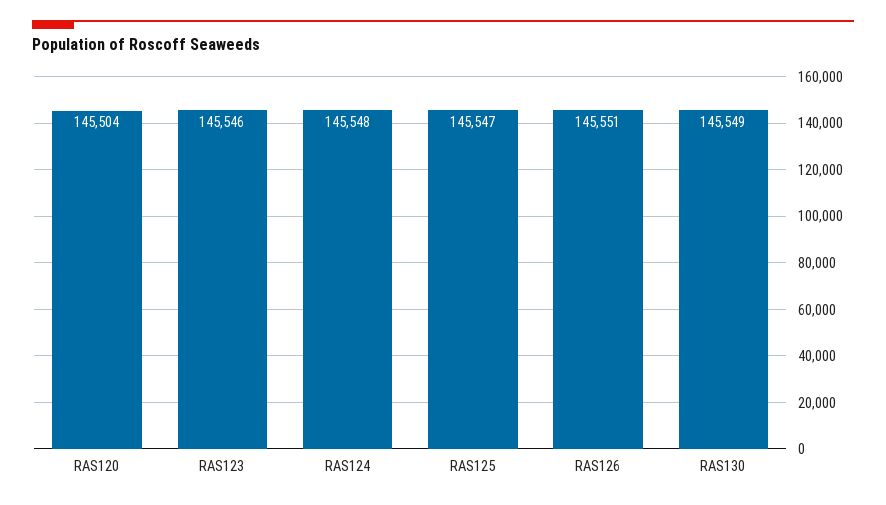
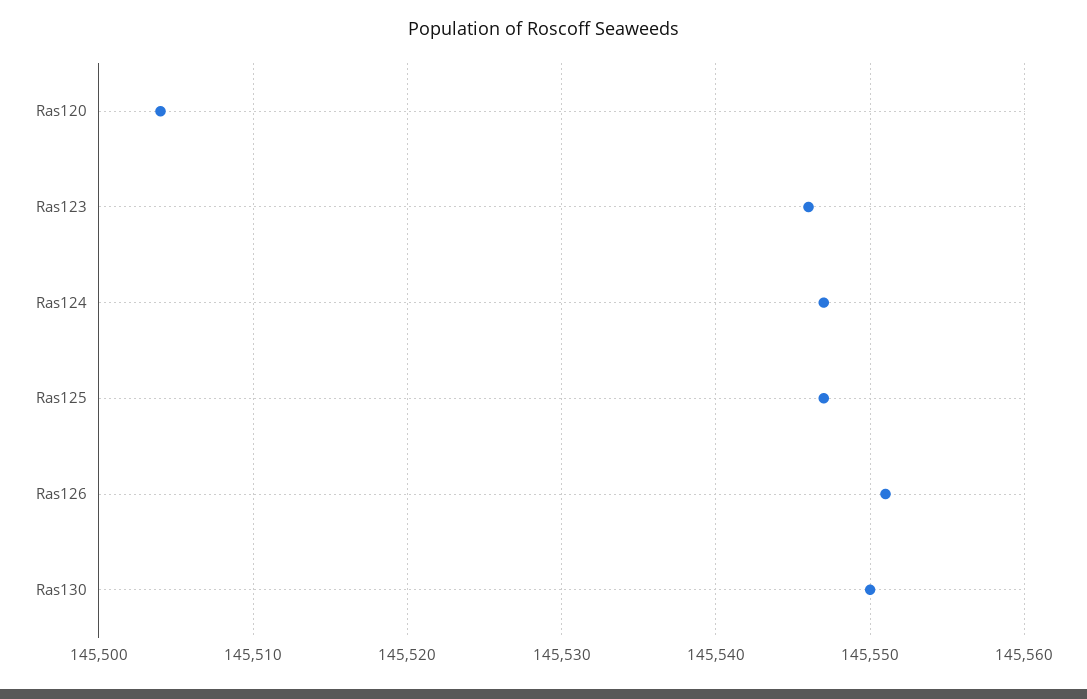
RAS124: 145548 -> 145547
RAS130: 145549 -> 145550

